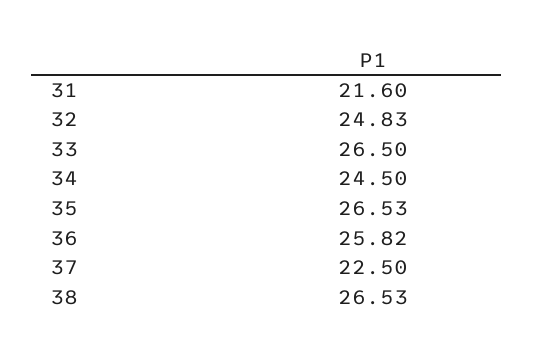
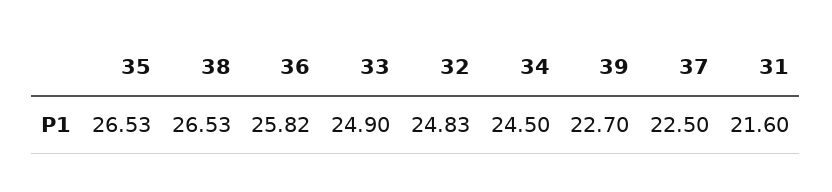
33: 26.5 -> 24.9
39: none -> 22.7

